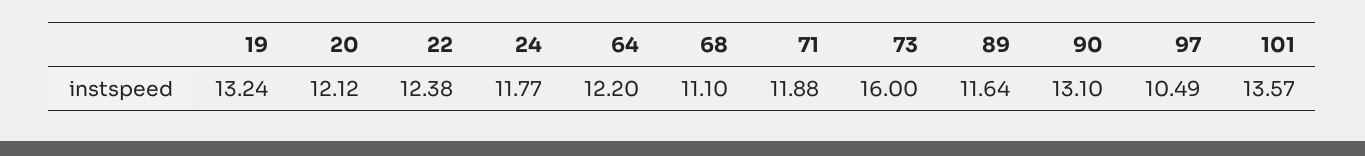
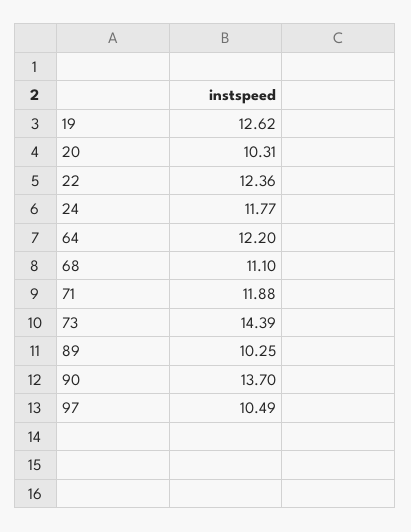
19: 13.24 -> 12.62
20: 12.12 -> 10.31
22: 12.38 -> 12.36
73: 16 -> 14.39
89: 11.64 -> 10.25
90: 13.1 -> 13.7
101: 13.57 -> none

